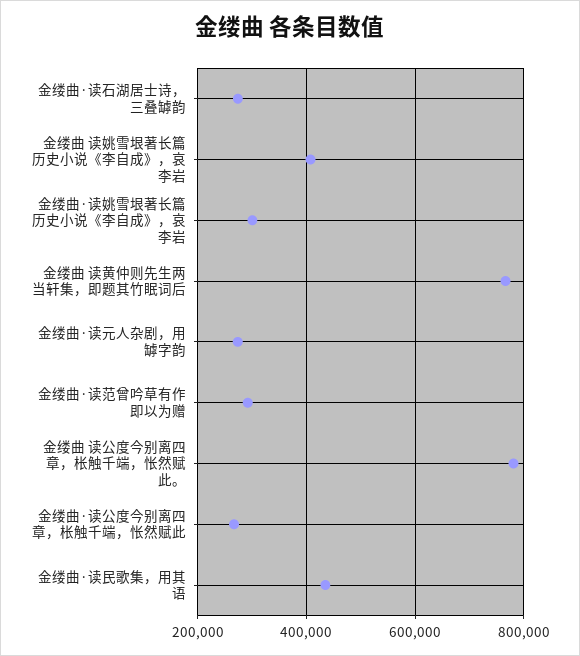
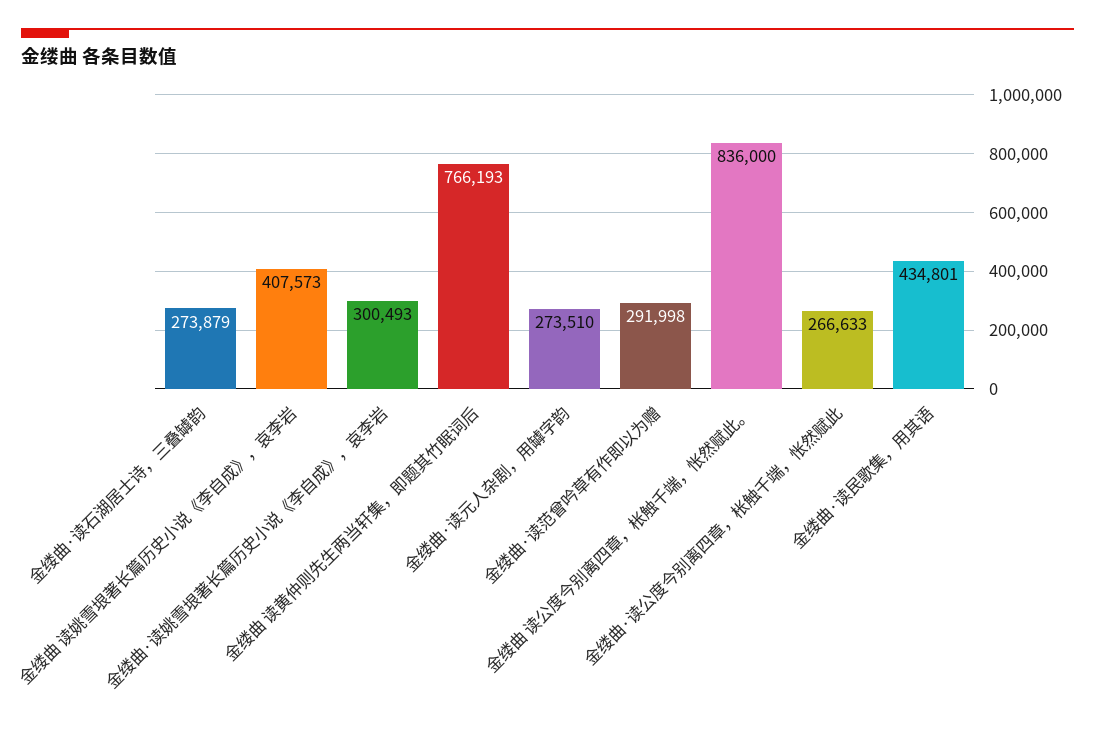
金缕曲 读公度今别离四章，枨触千端，怅然赋此。: 780000 -> 836000

